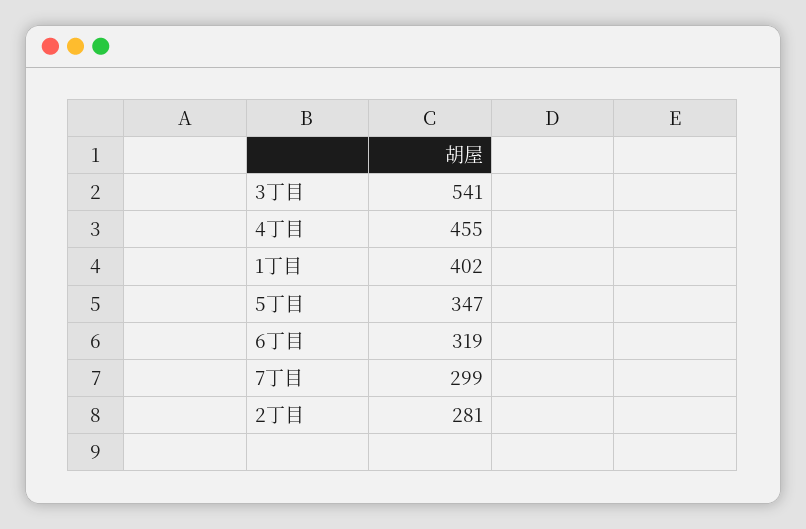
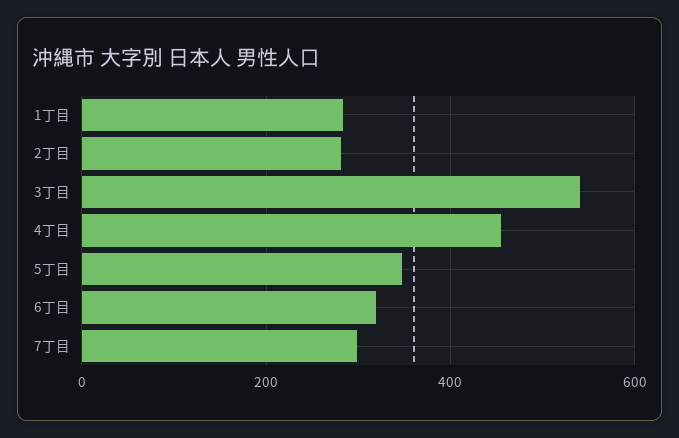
1丁目: 402 -> 280

